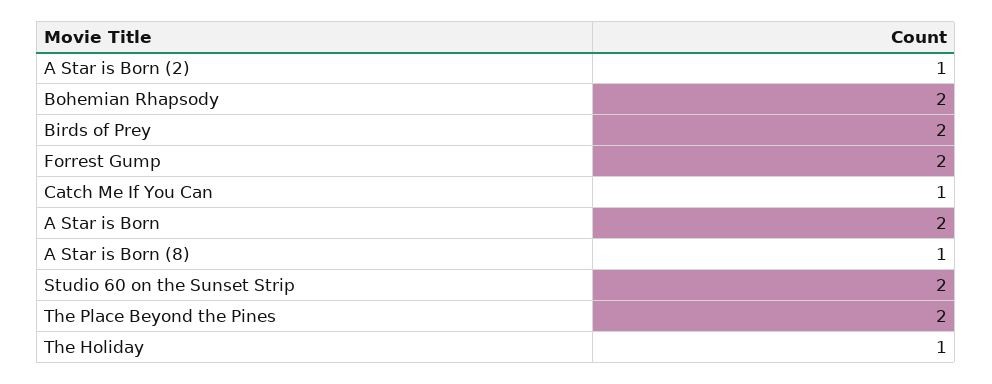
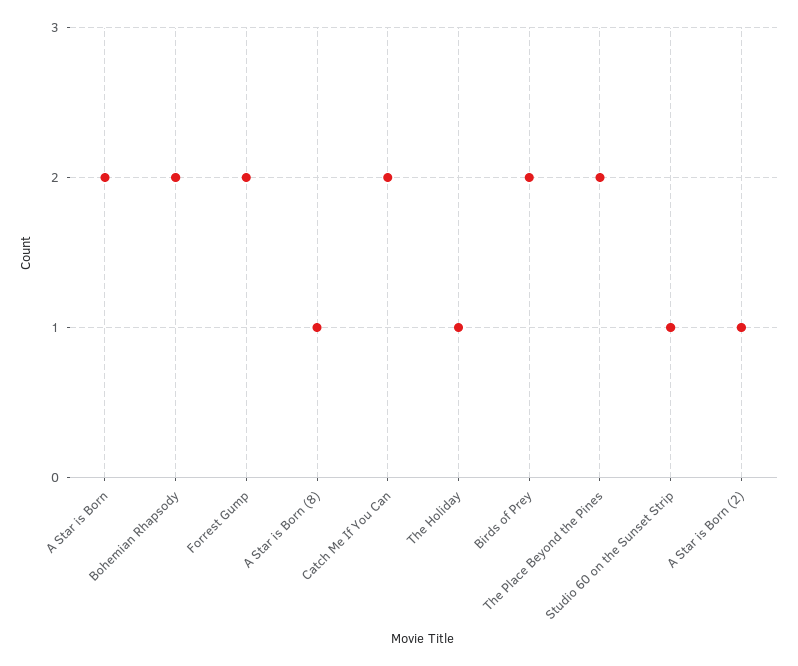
Catch Me If You Can: 1 -> 2
Studio 60 on the Sunset Strip: 2 -> 1

